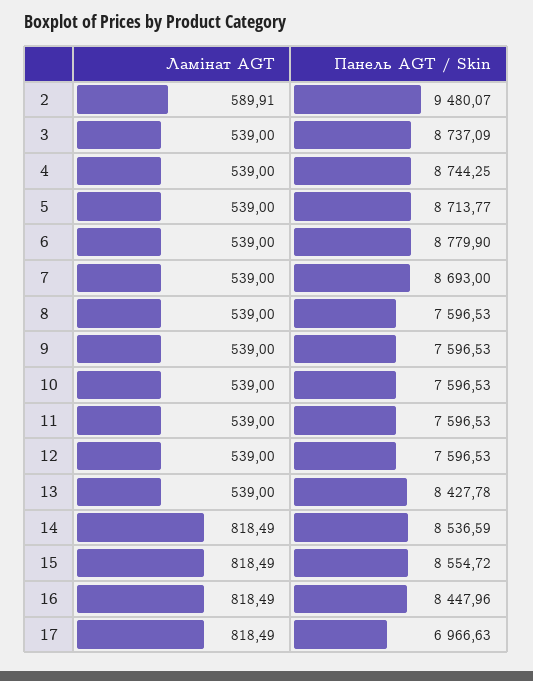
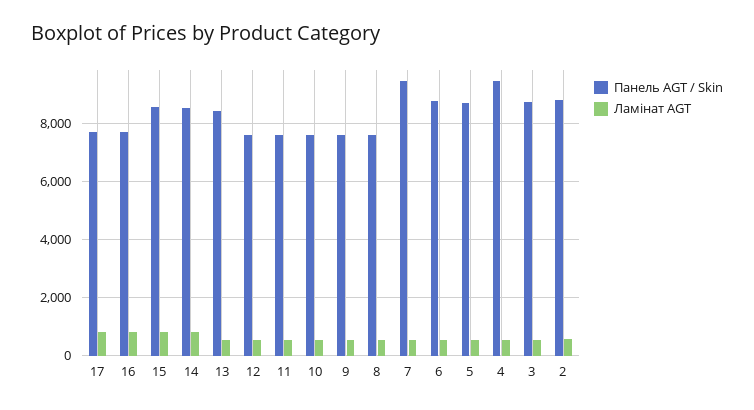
Панель AGT / Skin, 2: 9480.07 -> 8750
Панель AGT / Skin, 4: 8744.25 -> 9500
Панель AGT / Skin, 7: 8693 -> 9500
Панель AGT / Skin, 16: 8447.96 -> 7750
Панель AGT / Skin, 17: 6966.63 -> 7750

